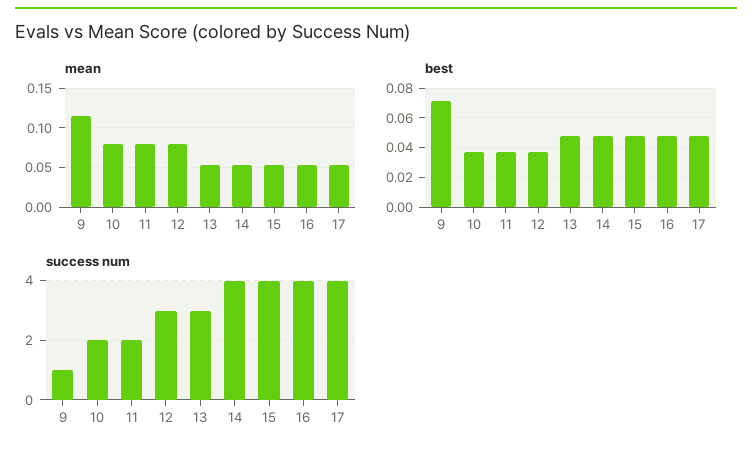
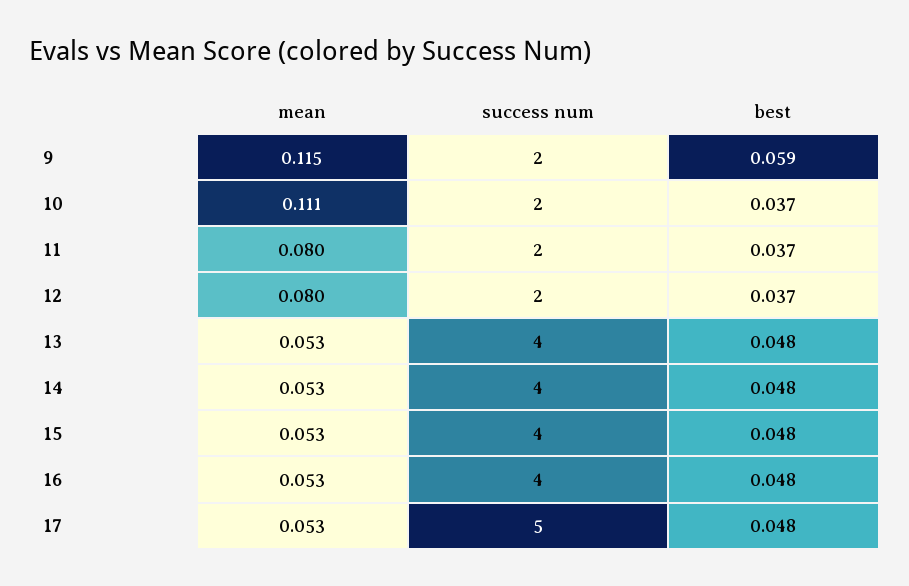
mean, 10: 0.08 -> 0.111
best, 9: 0.07 -> 0.059
success num, 9: 1 -> 2
success num, 12: 3 -> 2
success num, 13: 3 -> 4
success num, 17: 4 -> 5

